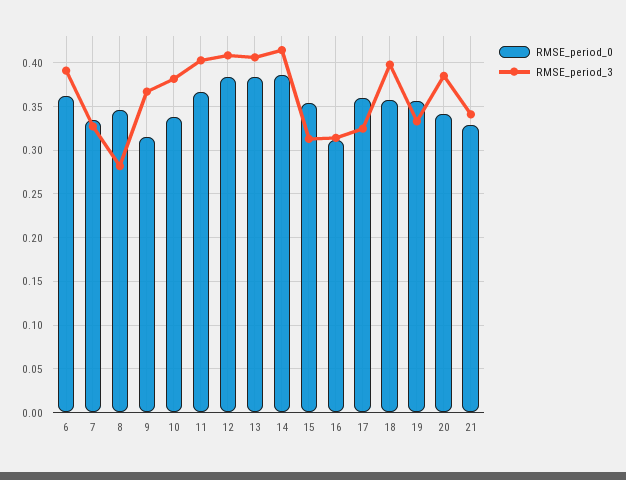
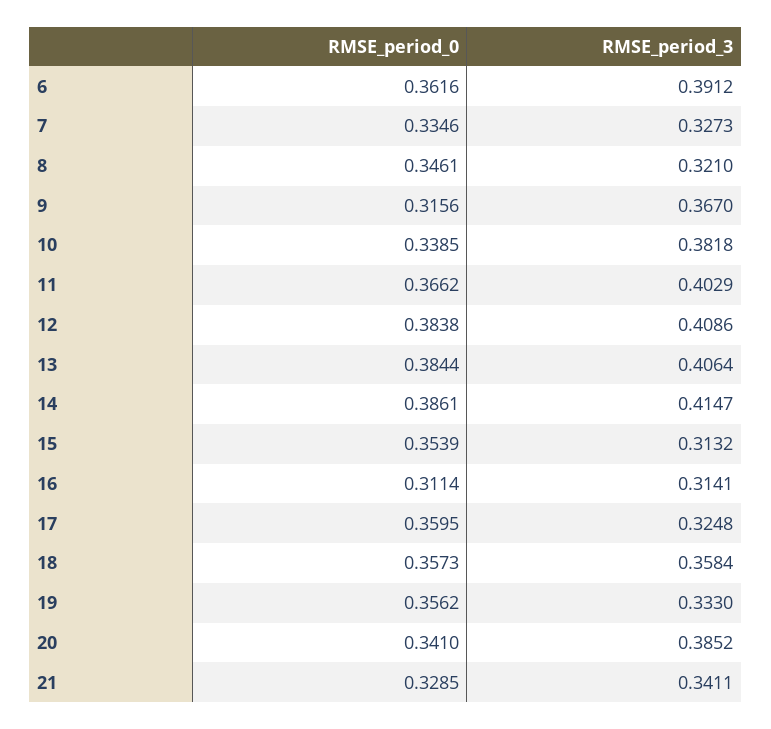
RMSE_period_3, 8: 0.28 -> 0.321
RMSE_period_3, 18: 0.4 -> 0.3584

